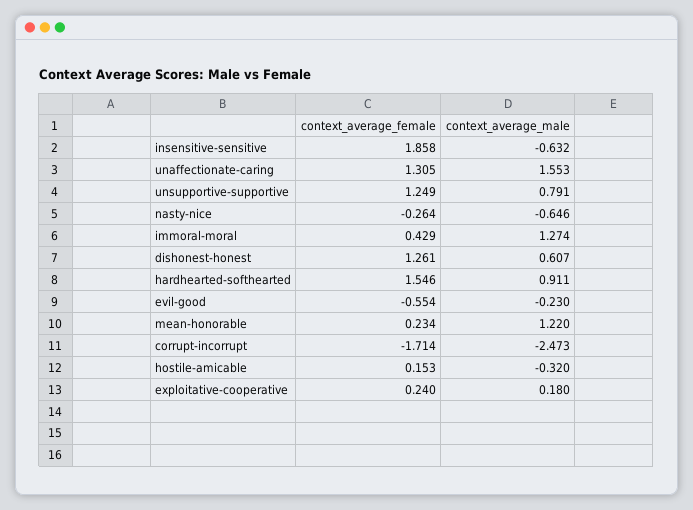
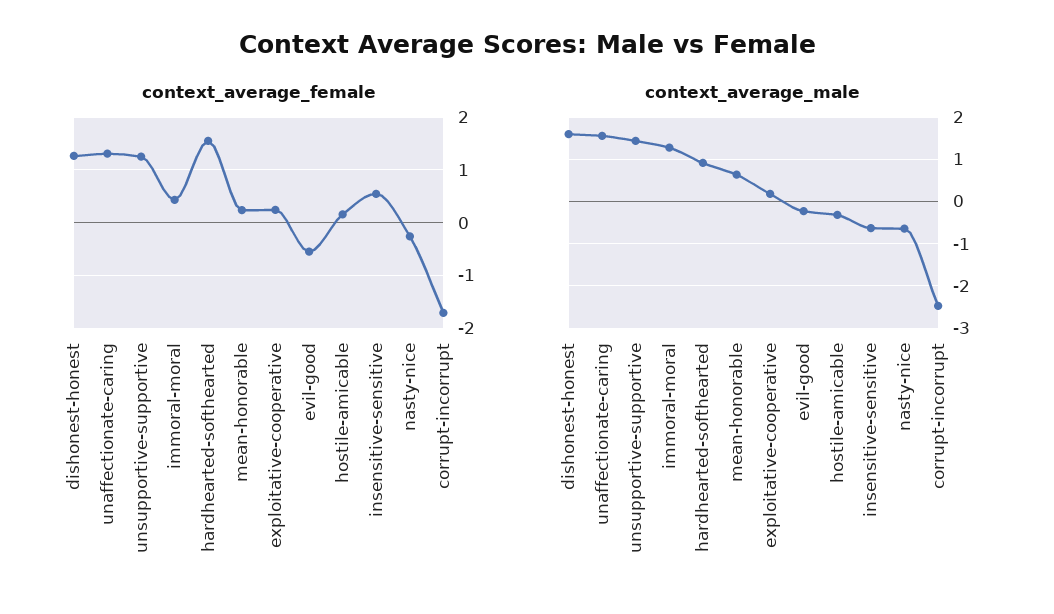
context_average_female, insensitive-sensitive: 1.858 -> 0.6
context_average_male, unsupportive-supportive: 0.791 -> 1.4
context_average_male, dishonest-honest: 0.607 -> 1.6
context_average_male, mean-honorable: 1.22 -> 0.6

